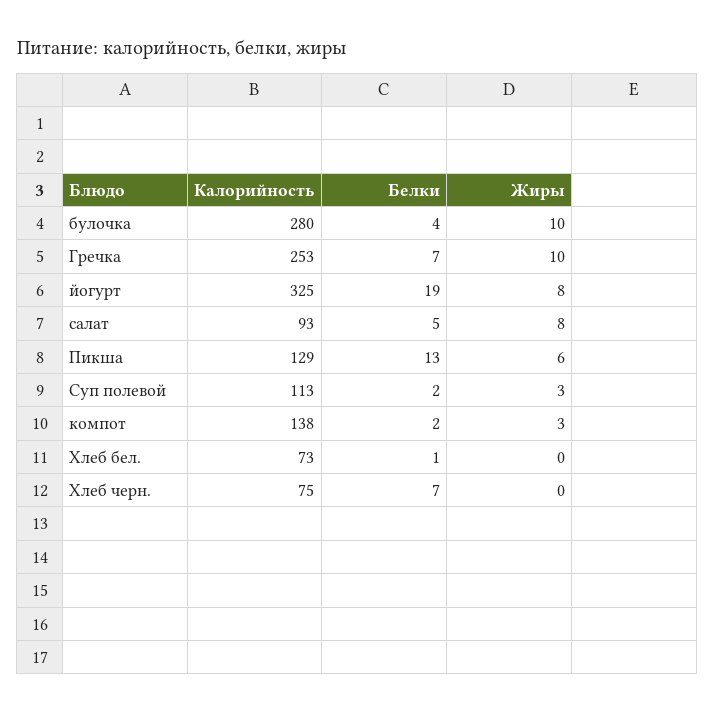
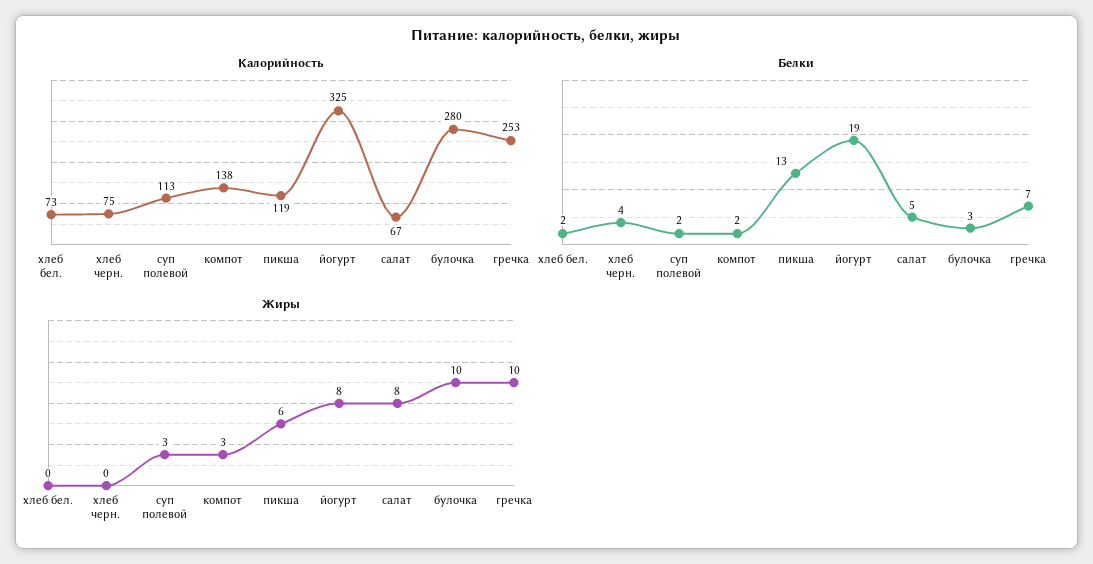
Белки, булочка: 4 -> 3
Калорийность, салат: 93 -> 67
Калорийность, Пикша: 129 -> 119
Белки, Хлеб бел.: 1 -> 2
Белки, Хлеб черн.: 7 -> 4

